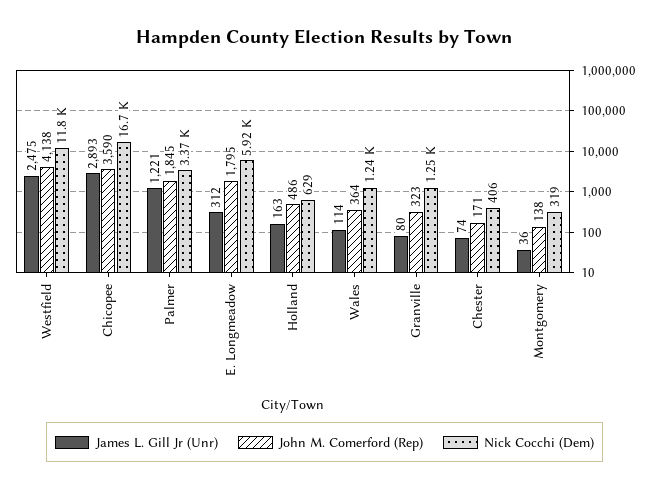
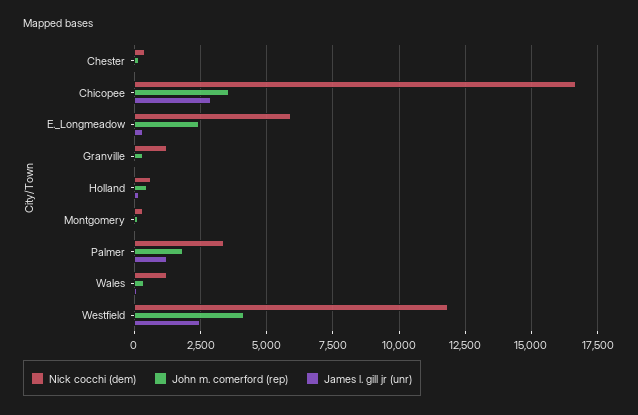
John M. Comerford (Rep), E. Longmeadow: 1795 -> 2500

